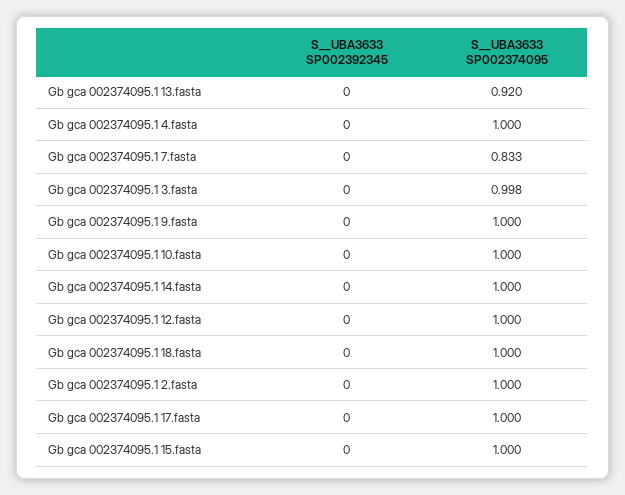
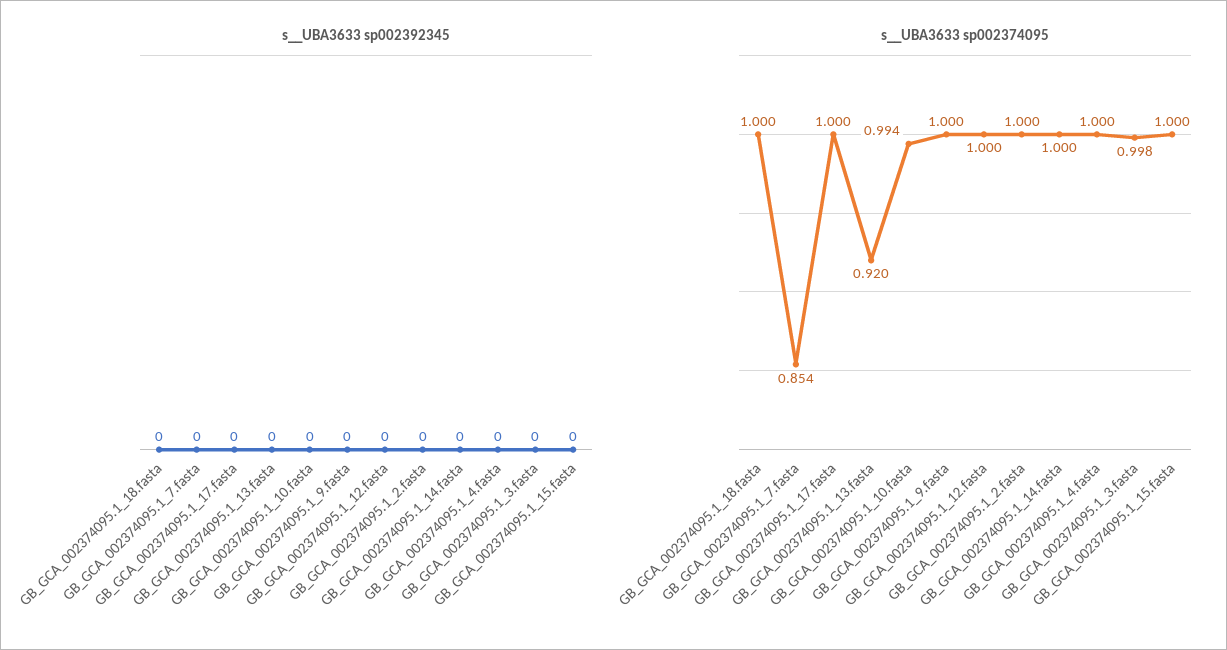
S__UBA3633 SP002374095, Gb gca 002374095.1 7.fasta: 0.833 -> 0.854
S__UBA3633 SP002374095, Gb gca 002374095.1 10.fasta: 1 -> 0.994

